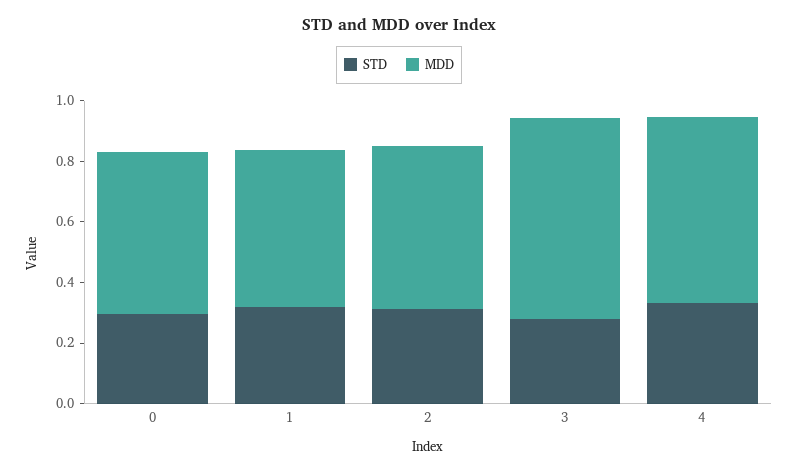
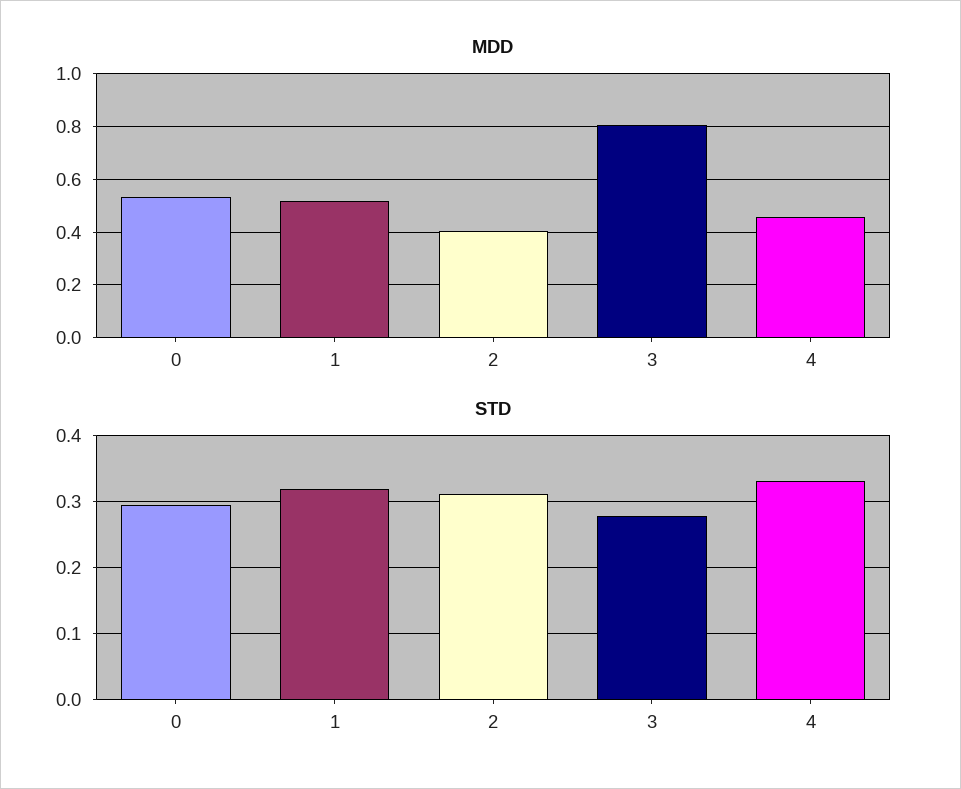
MDD, 2: 0.55 -> 0.4
MDD, 3: 0.65 -> 0.8
MDD, 4: 0.6 -> 0.45

